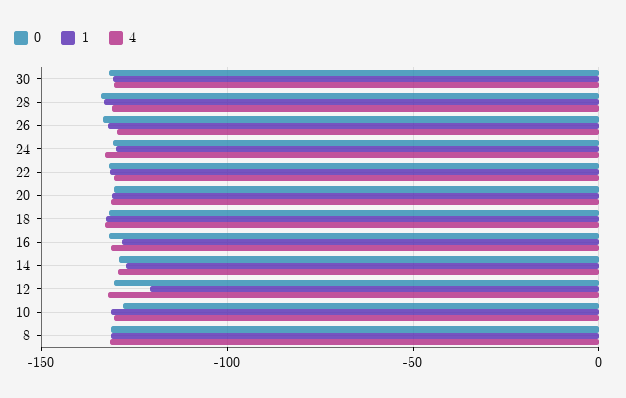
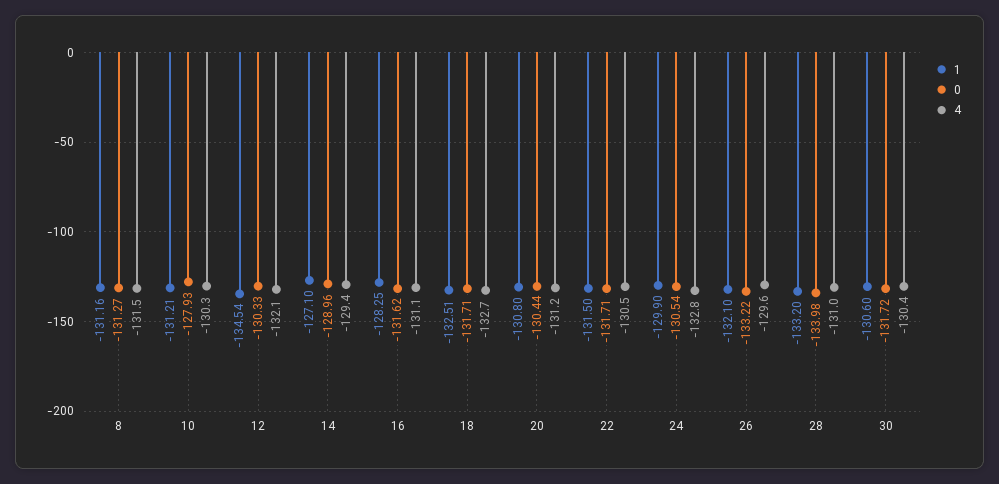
1, 12: -120 -> -134.54

